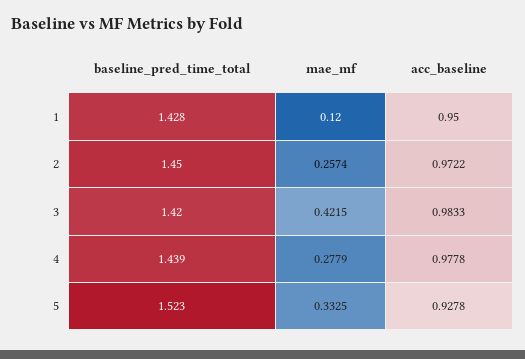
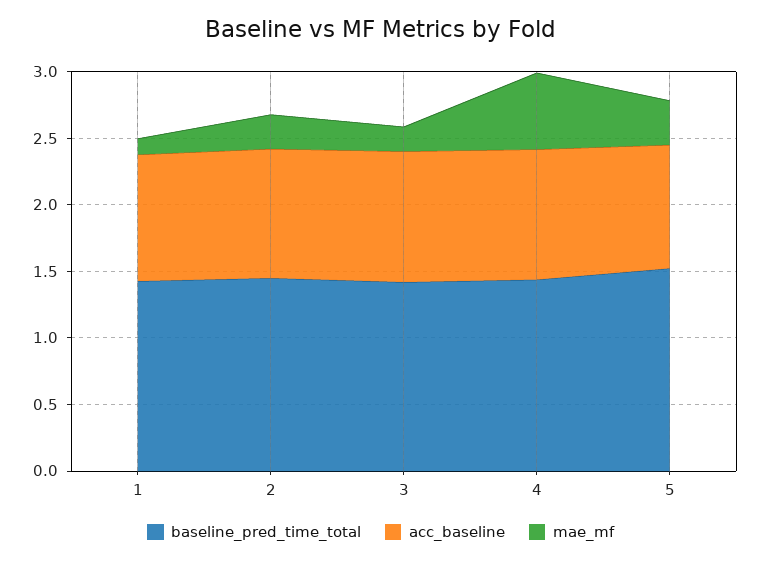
mae_mf, 3: 0.4215 -> 0.2
mae_mf, 4: 0.2779 -> 0.6

